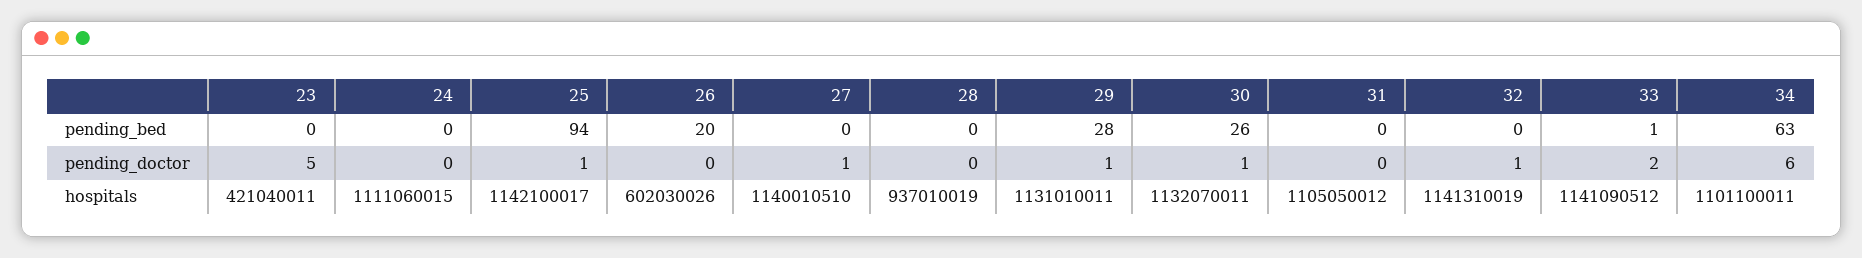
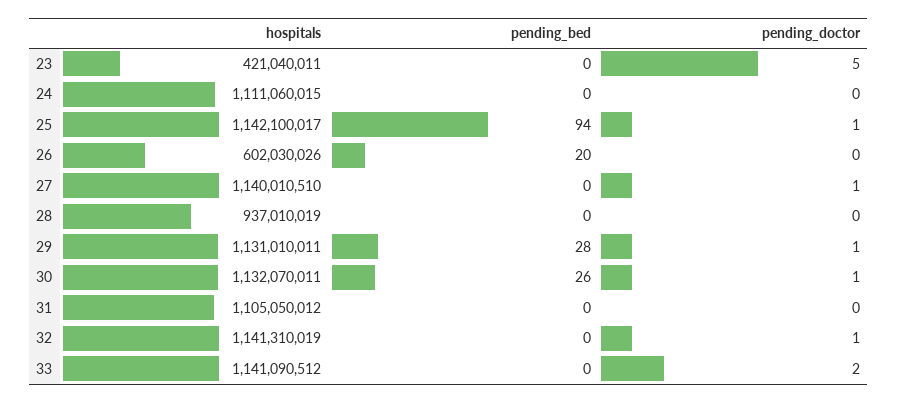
33, pending_bed: 1 -> 0
34, pending_bed: 63 -> none
34, pending_doctor: 6 -> none
34, hospitals: 1101100011 -> none

